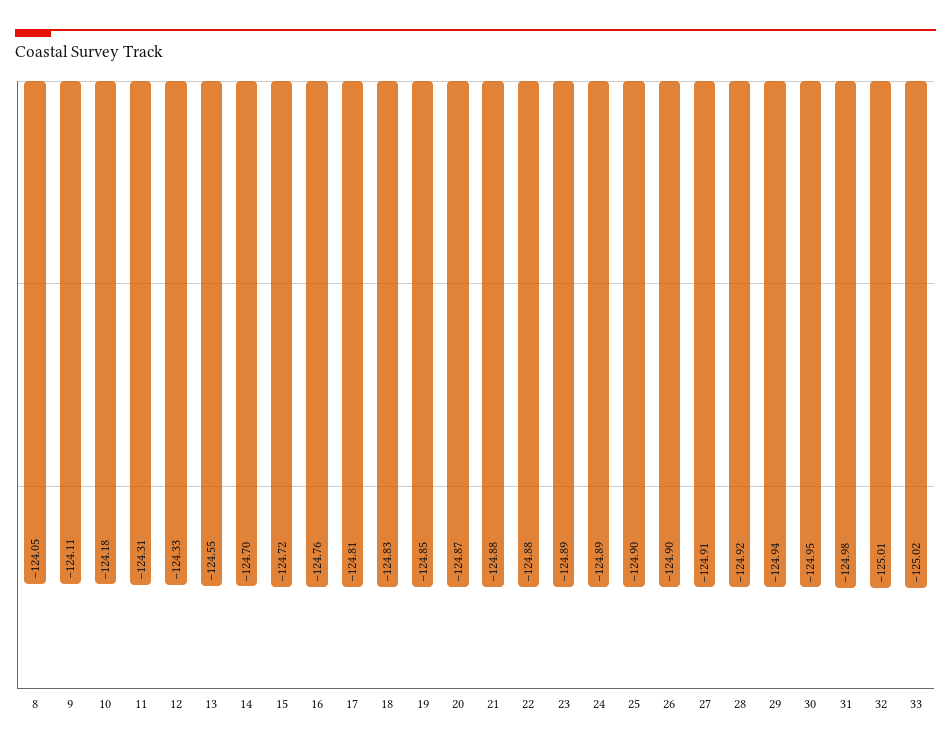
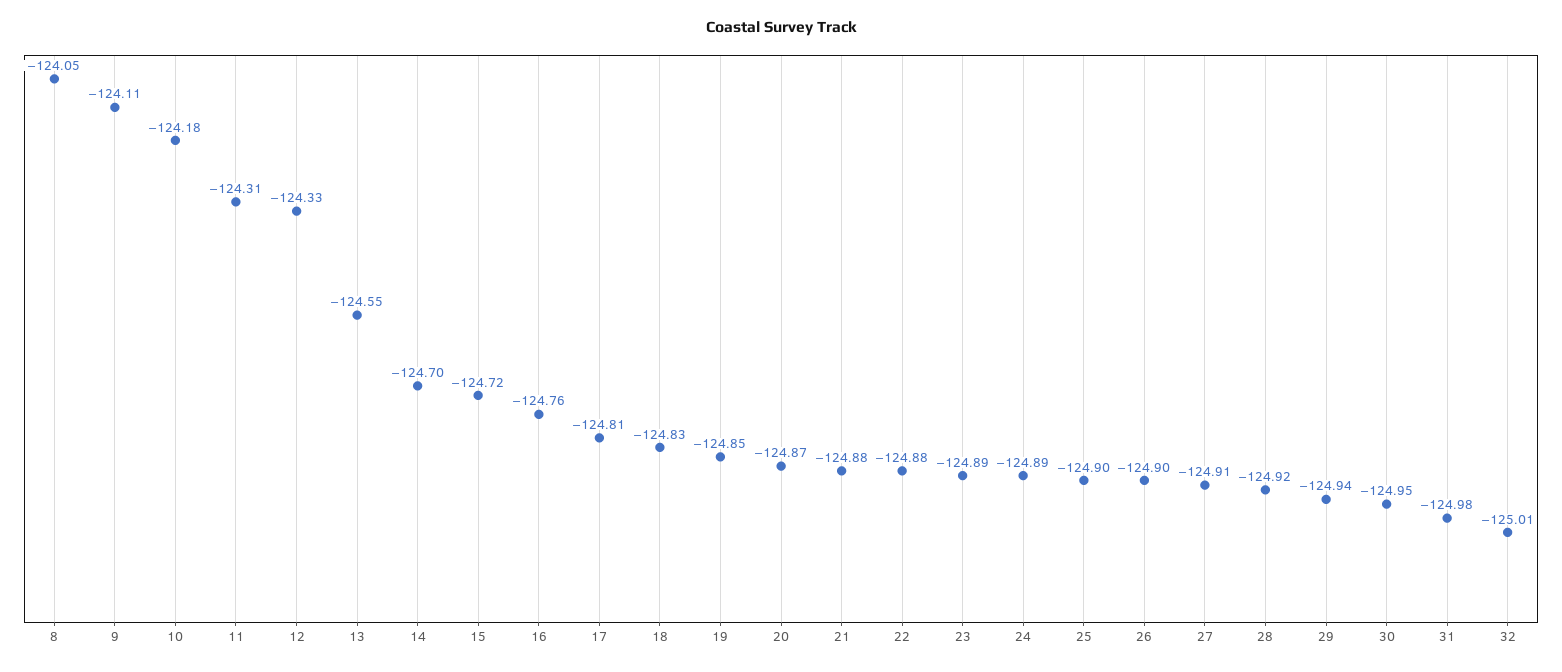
33: -125.02 -> none

